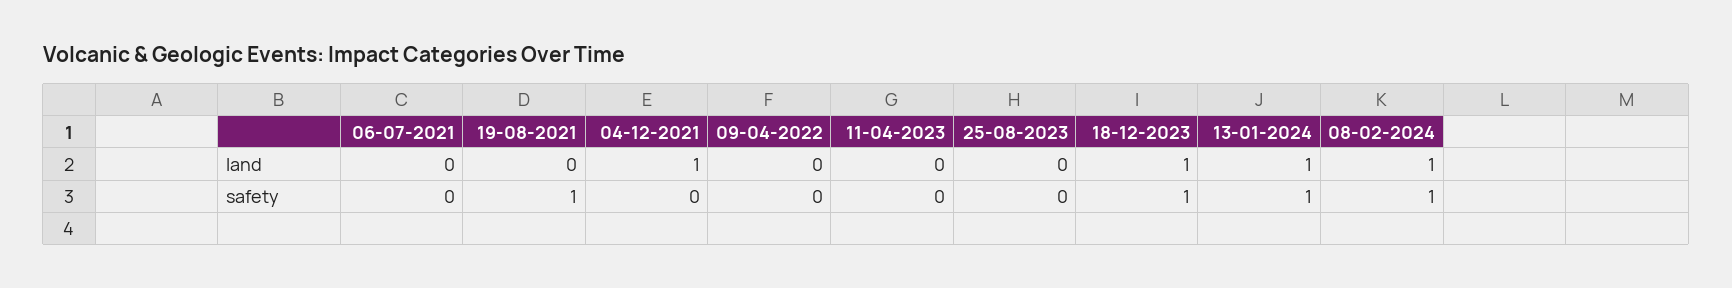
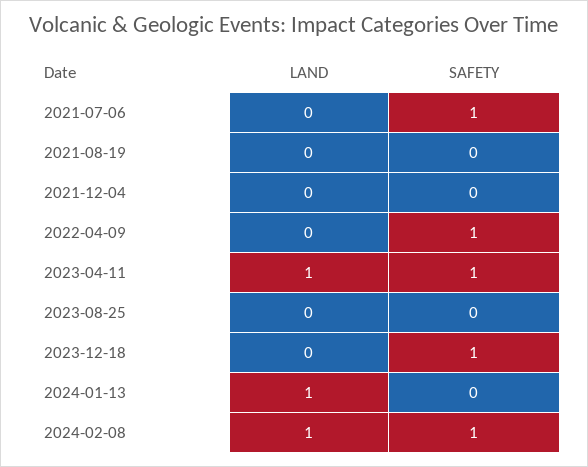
04-12-2021, land: 1 -> 0
11-04-2023, land: 0 -> 1
18-12-2023, land: 1 -> 0
06-07-2021, safety: 0 -> 1
19-08-2021, safety: 1 -> 0
09-04-2022, safety: 0 -> 1
11-04-2023, safety: 0 -> 1
13-01-2024, safety: 1 -> 0

